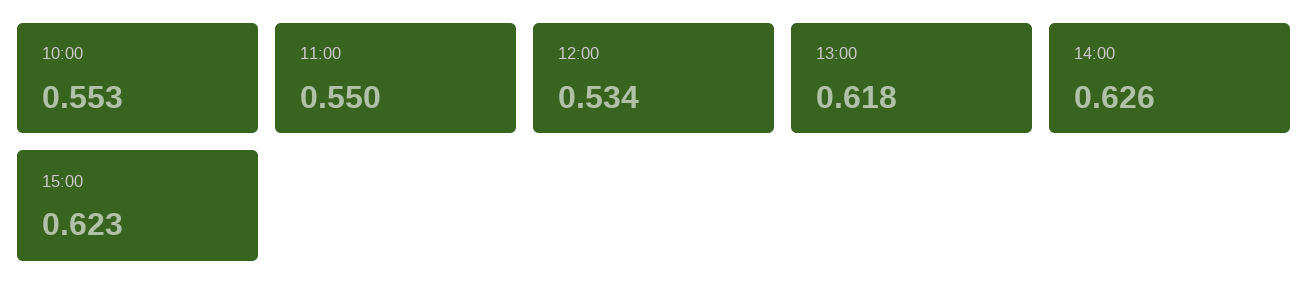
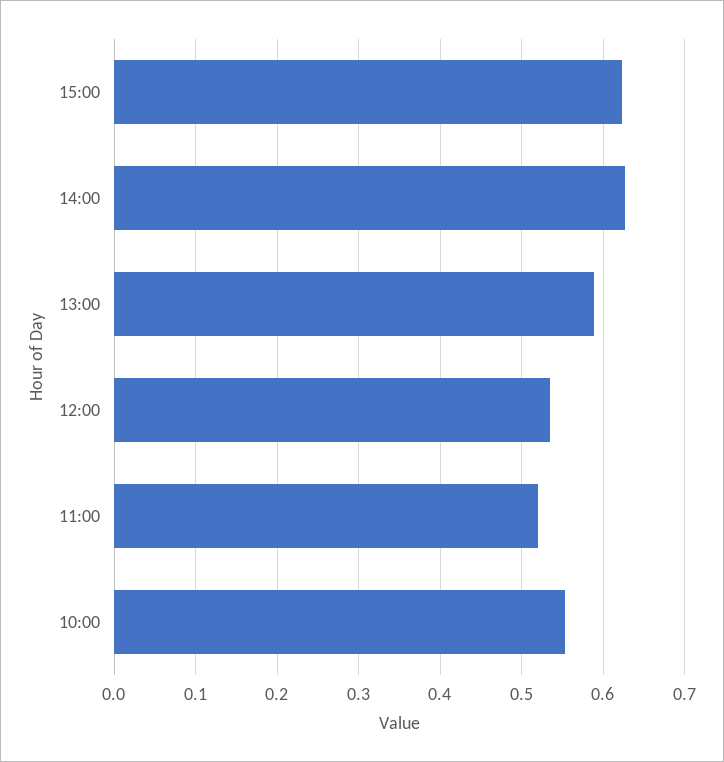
11:00: 0.55 -> 0.52
13:00: 0.618 -> 0.59

